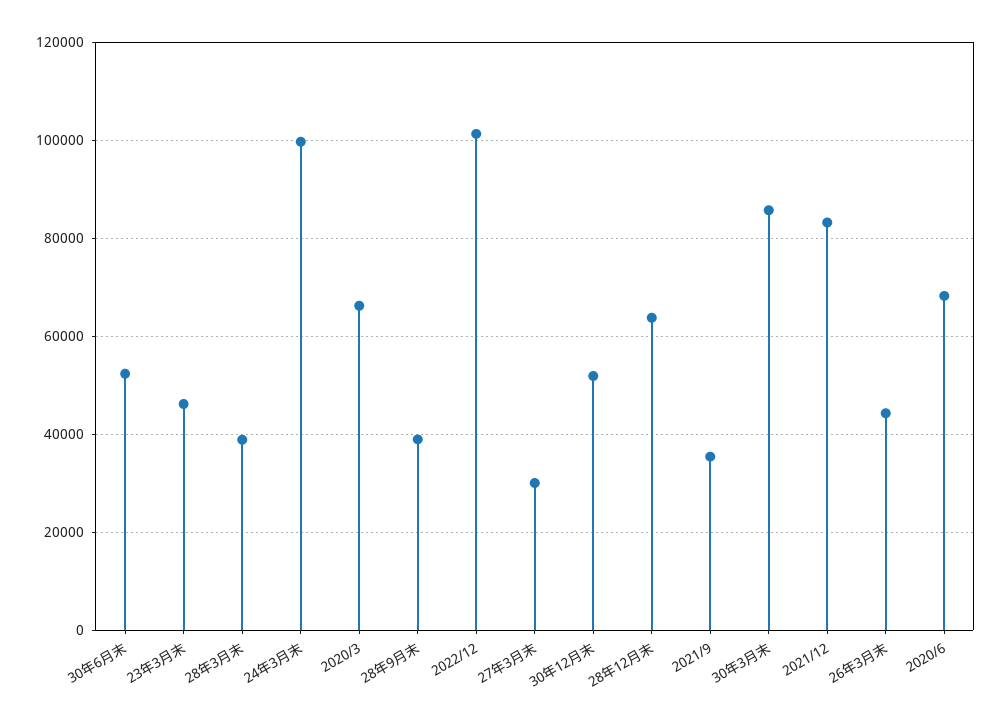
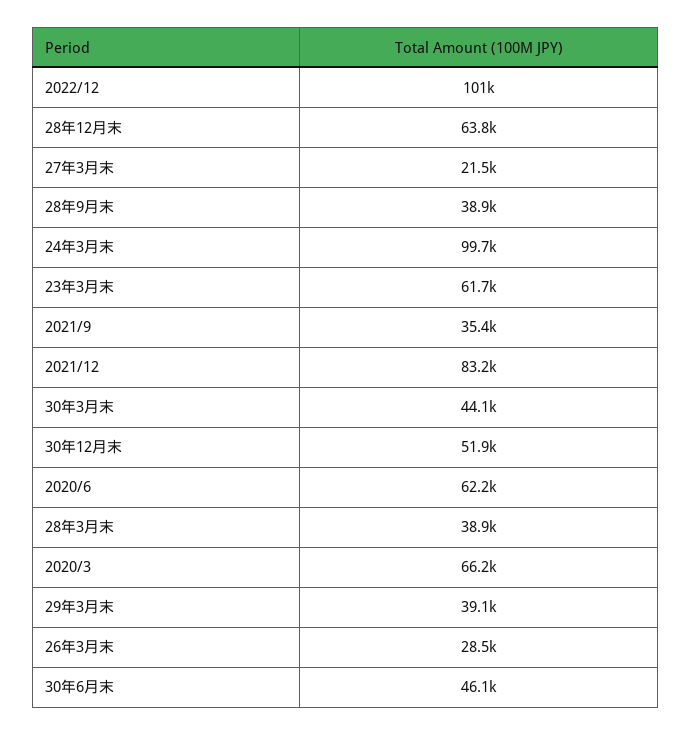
30年6月末: 52000 -> 46100
23年3月末: 46000 -> 61700
27年3月末: 30000 -> 21500
30年3月末: 86000 -> 44100
26年3月末: 44000 -> 28500
2020/6: 68000 -> 62200
29年3月末: none -> 39100

